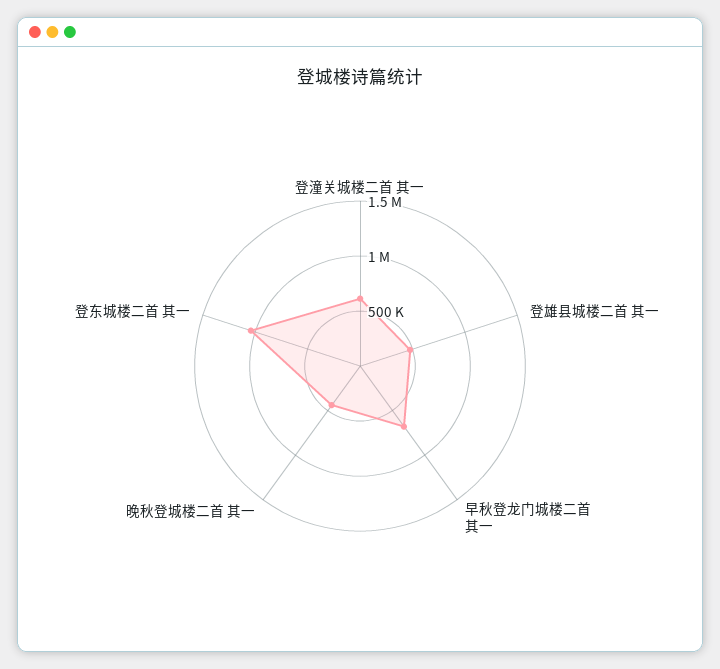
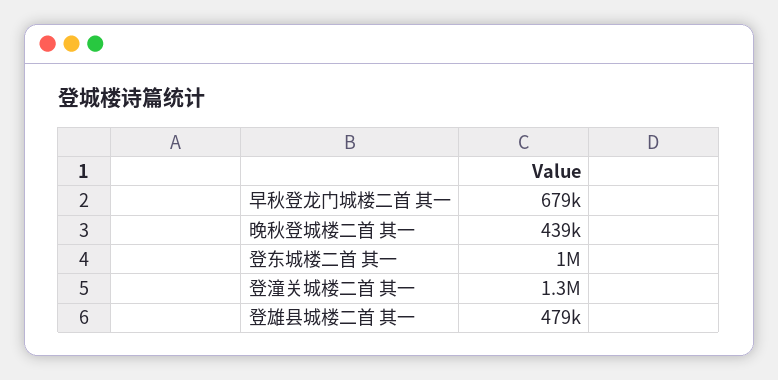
登潼关城楼二首 其一: 600000 -> 1300000

